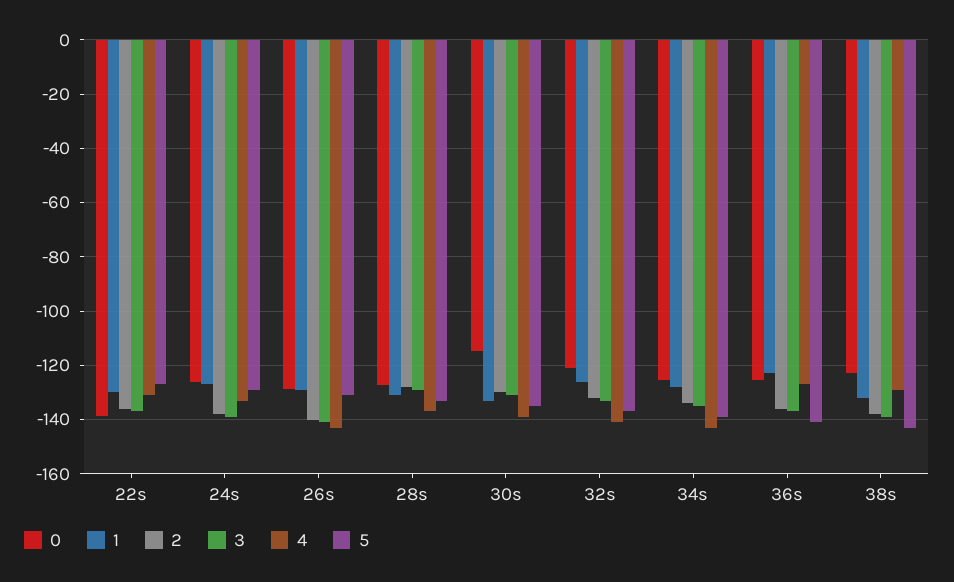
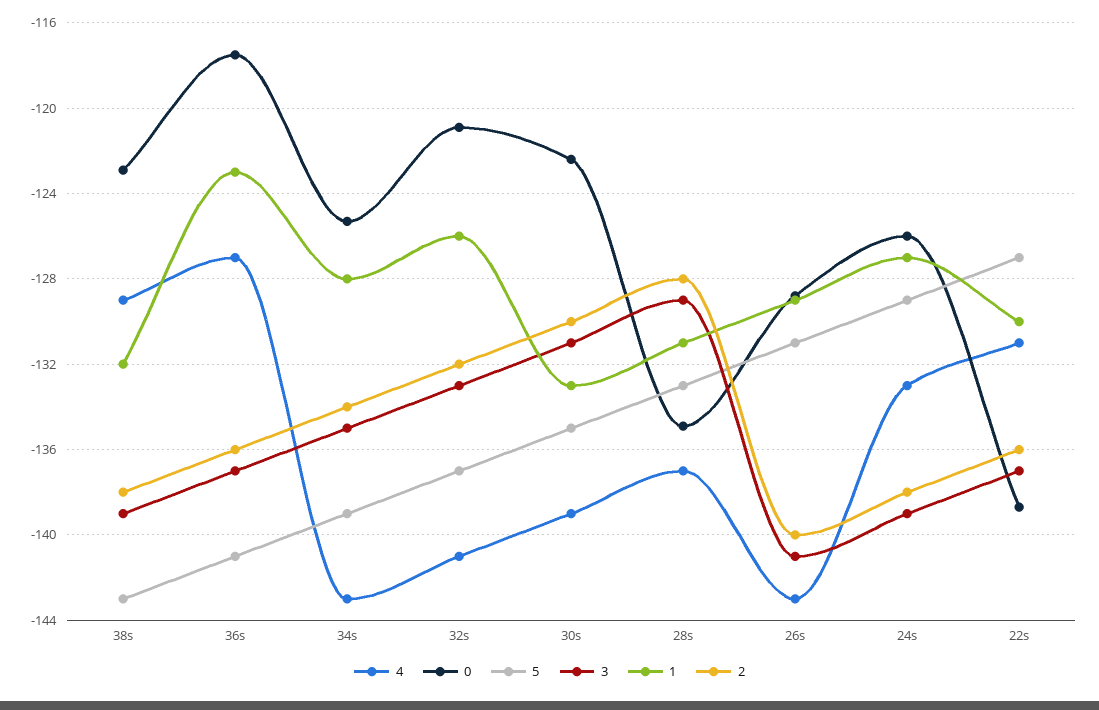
0, 28s: -127.5 -> -135
0, 30s: -115 -> -122.5
0, 36s: -125 -> -117.5

